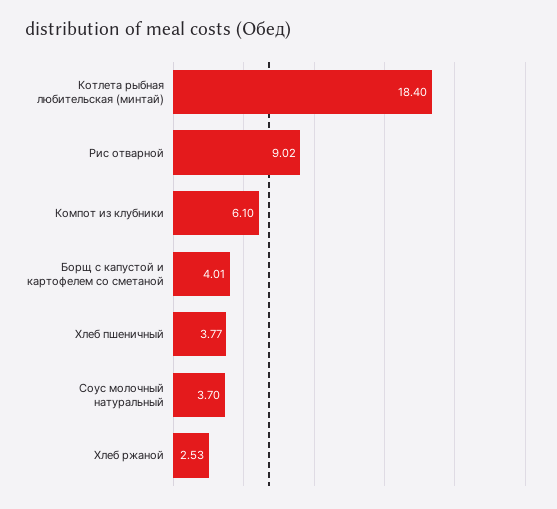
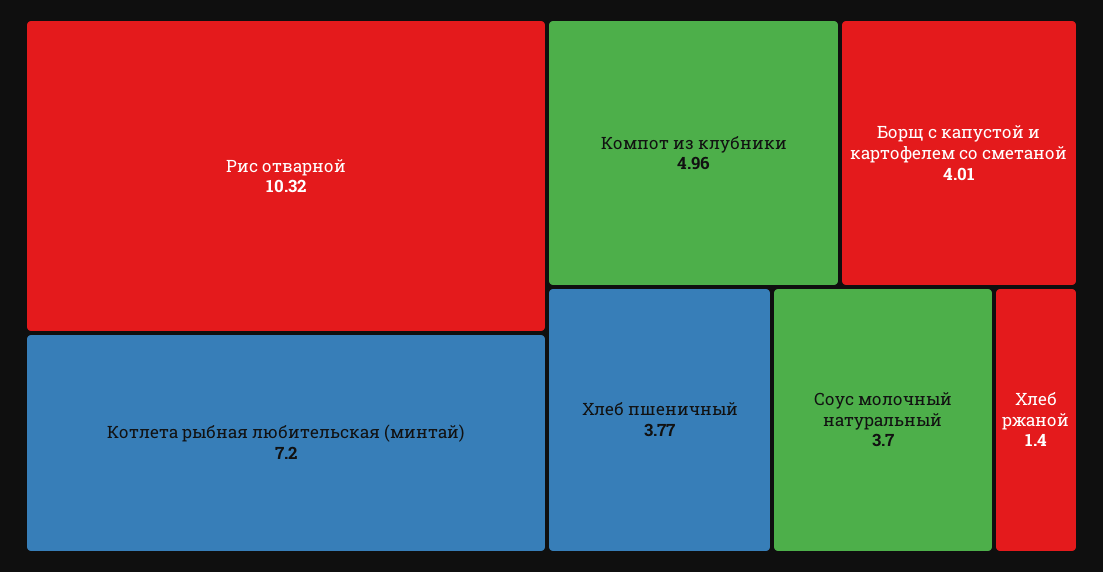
Котлета рыбная любительская (минтай): 18.4 -> 7.2
Рис отварной: 9.02 -> 10.32
Компот из клубники: 6.1 -> 4.96
Хлеб ржаной: 2.53 -> 1.4

